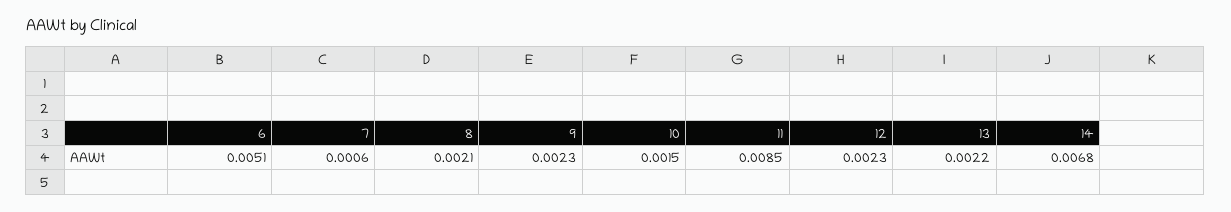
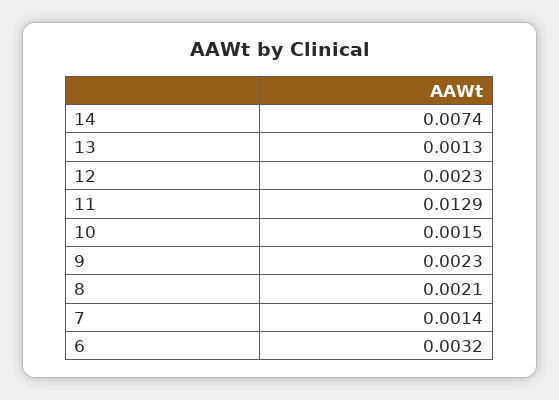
6: 0.0051 -> 0.0032
7: 0.0006 -> 0.0014
11: 0.0085 -> 0.0129
13: 0.0022 -> 0.0013
14: 0.0068 -> 0.0074

